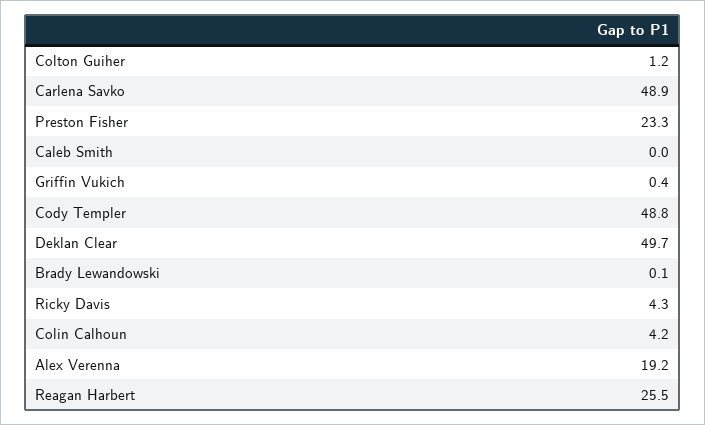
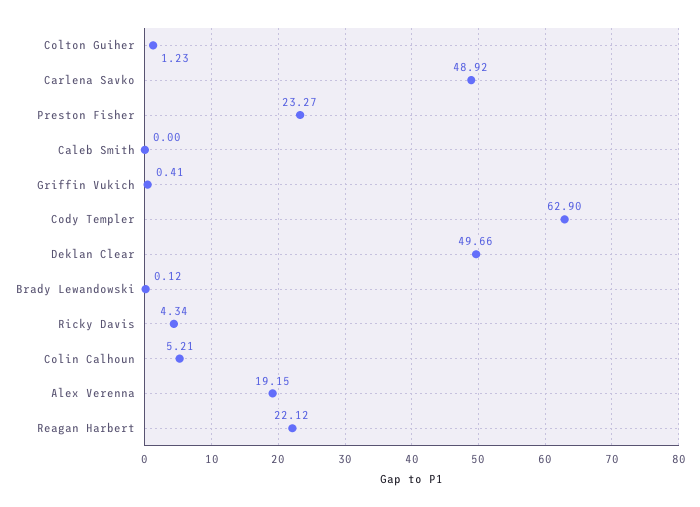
Cody Templer: 48.8 -> 62.9
Colin Calhoun: 4.2 -> 5.21
Reagan Harbert: 25.5 -> 22.12

